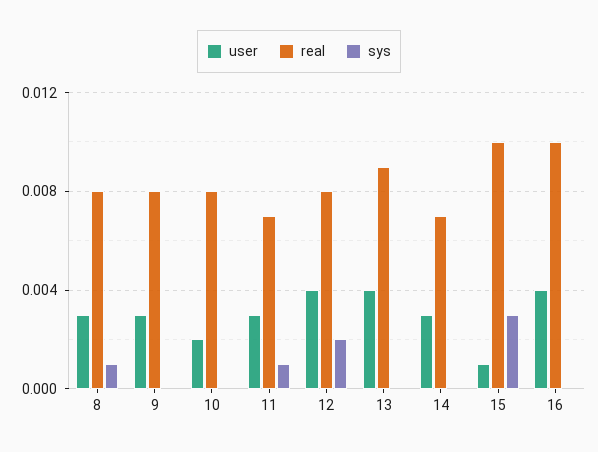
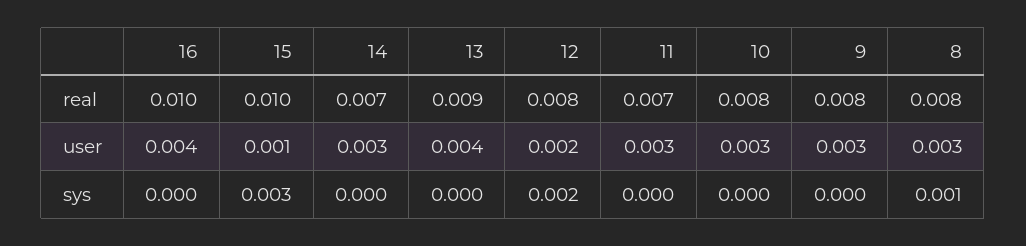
user, 10: 0.002 -> 0.003
sys, 11: 0.001 -> 0
user, 12: 0.004 -> 0.002

